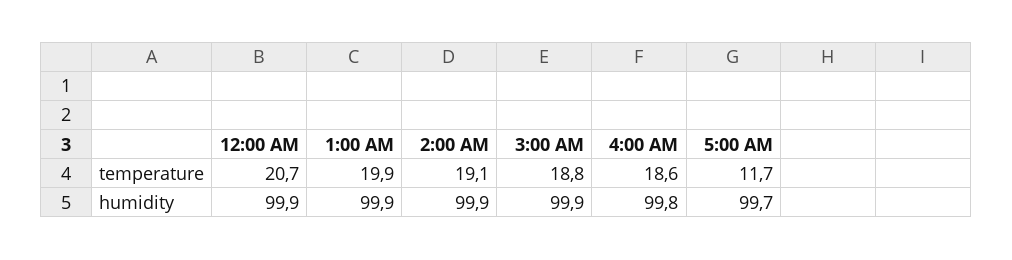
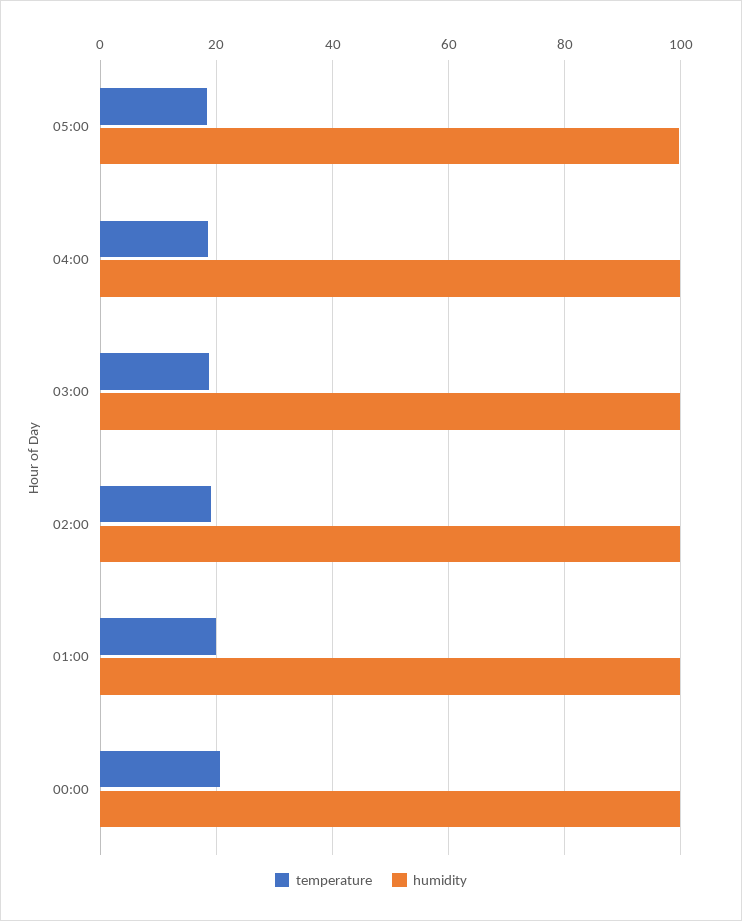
temperature, 5:00 AM: 11.7 -> 18

